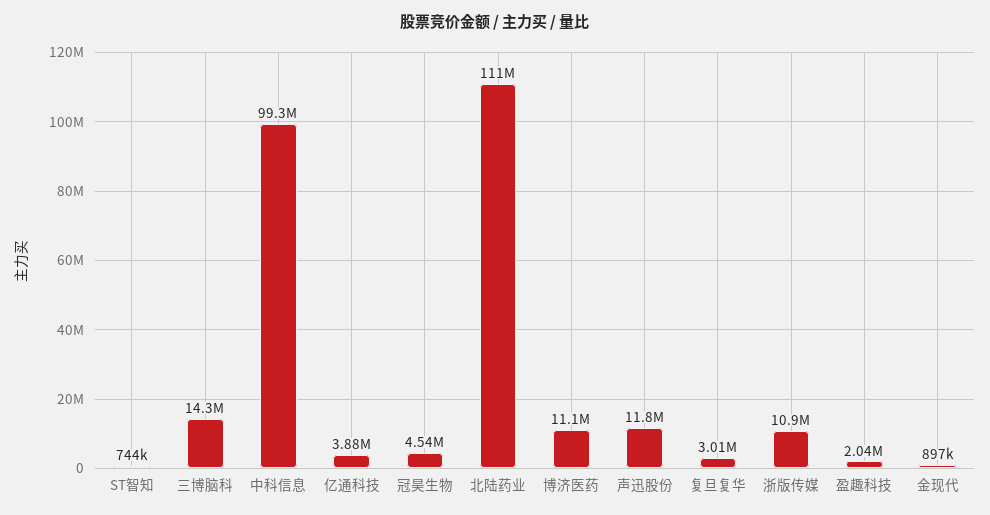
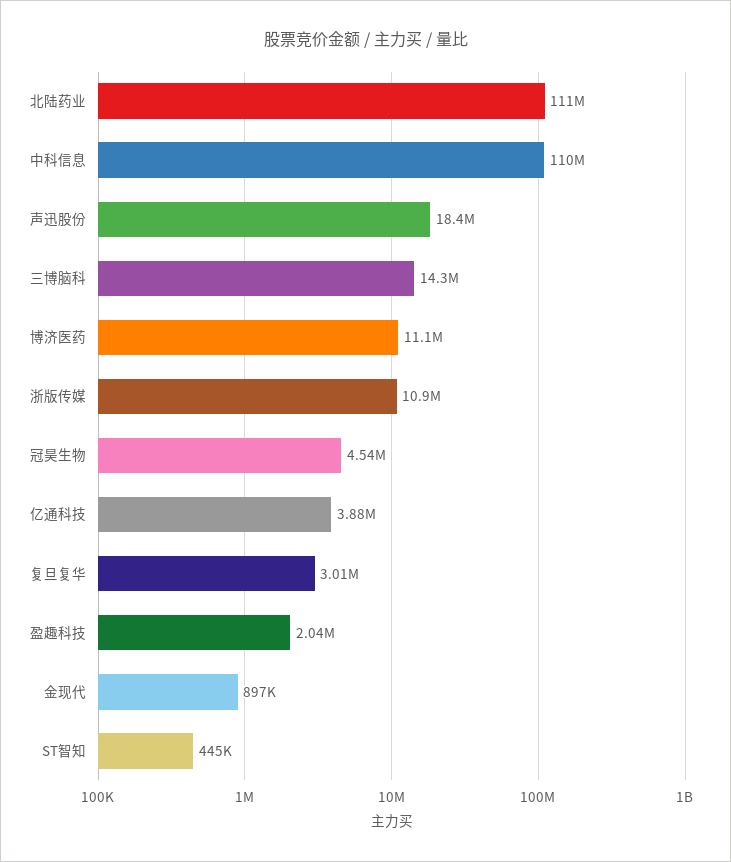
ST智知: 744000 -> 445000
中科信息: 99300000 -> 110000000
声迅股份: 11800000 -> 18400000

